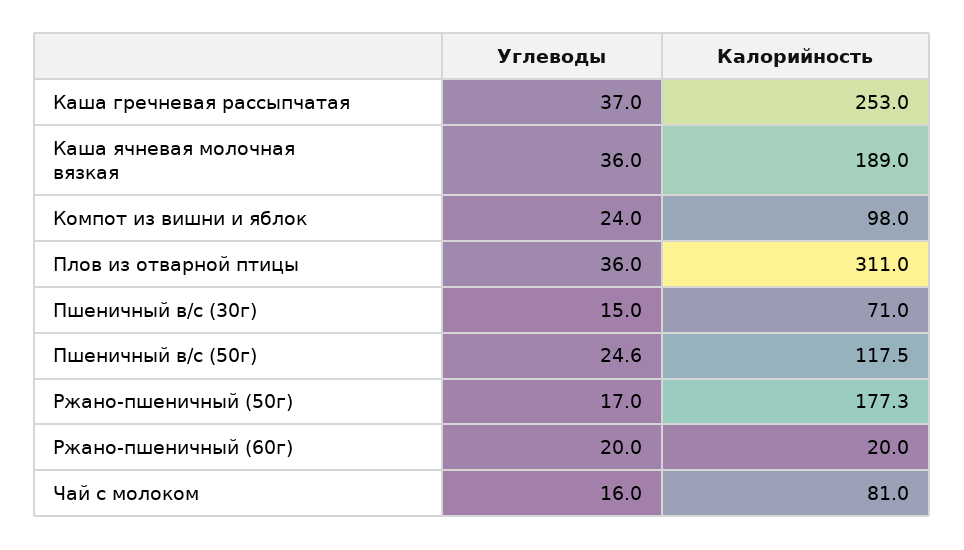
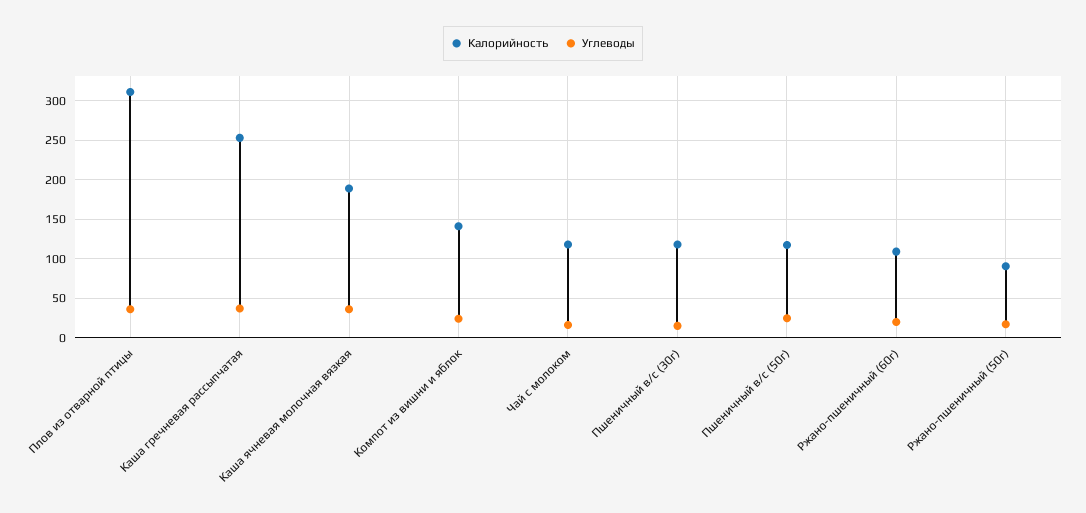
Калорийность, Компот из вишни и яблок: 98 -> 140
Калорийность, Пшеничный в/с (30г): 71 -> 120
Калорийность, Ржано-пшеничный (50г): 177.3 -> 90
Калорийность, Ржано-пшеничный (60г): 20 -> 110
Калорийность, Чай с молоком: 81 -> 120

